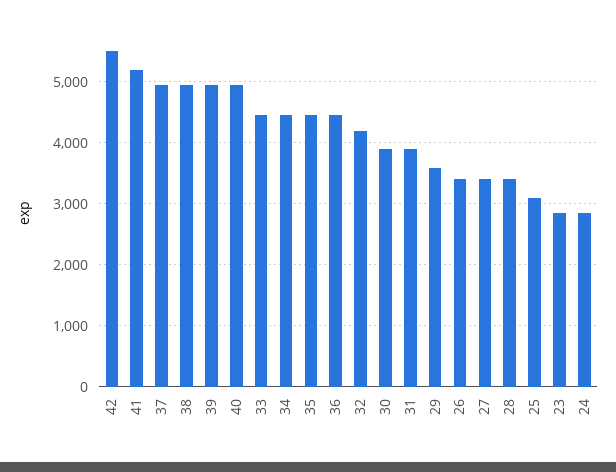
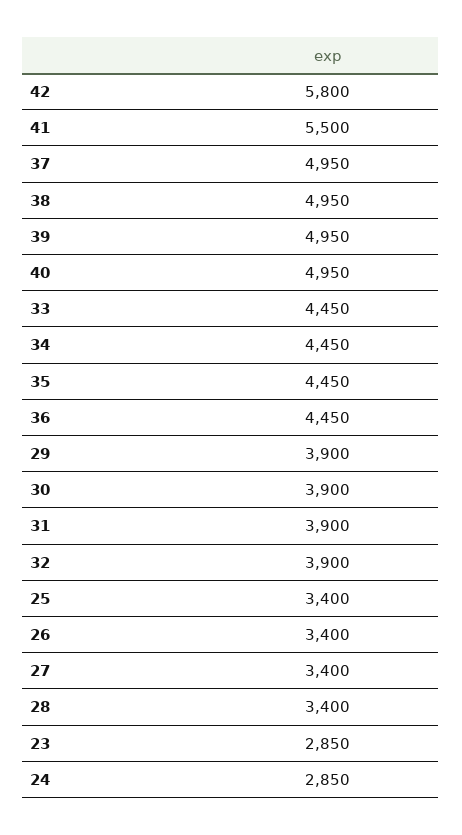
42: 5500 -> 5800
41: 5200 -> 5500
32: 4200 -> 3900
29: 3600 -> 3900
25: 3100 -> 3400

